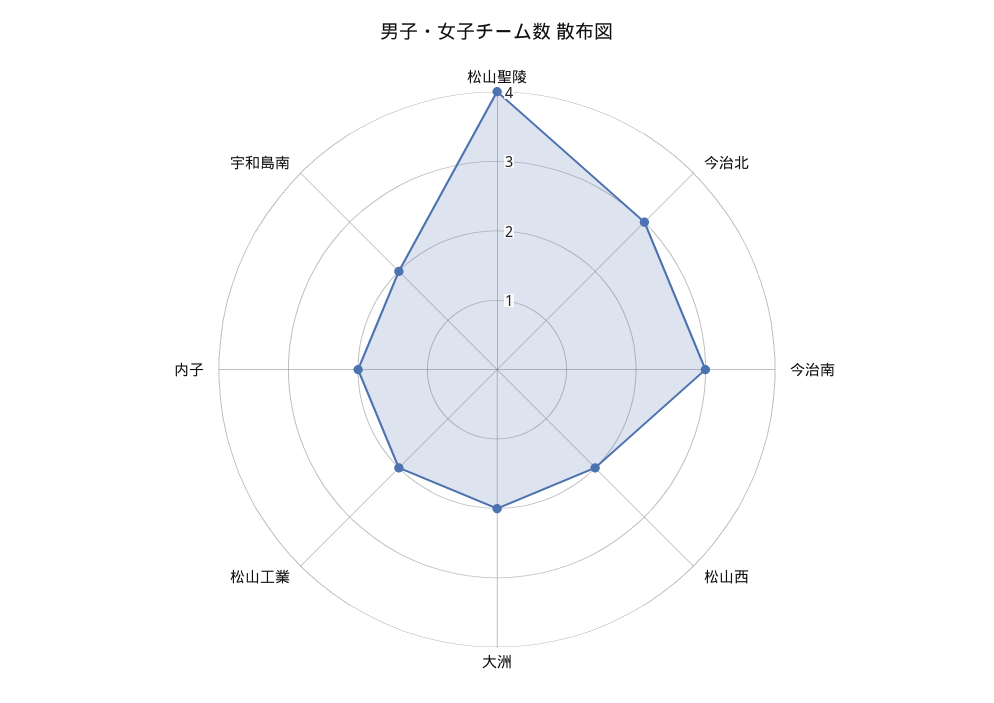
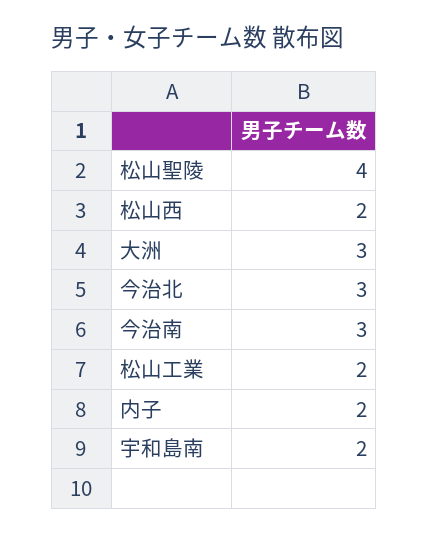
大洲: 2 -> 3

